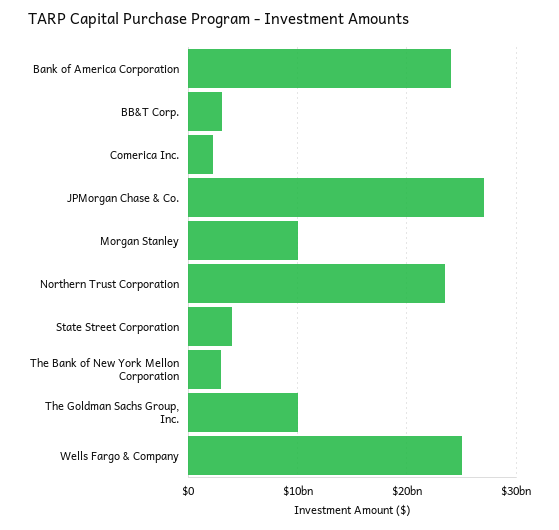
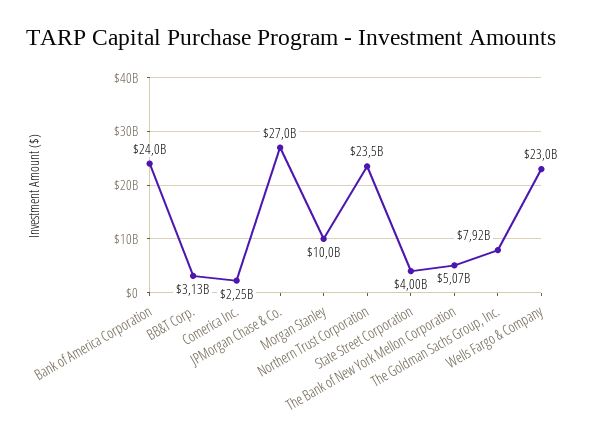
The Bank of New York Mellon Corporation: 3000000000 -> 5070000000
The Goldman Sachs Group, Inc.: 10000000000 -> 7920000000
Wells Fargo & Company: 25000000000 -> 23000000000

